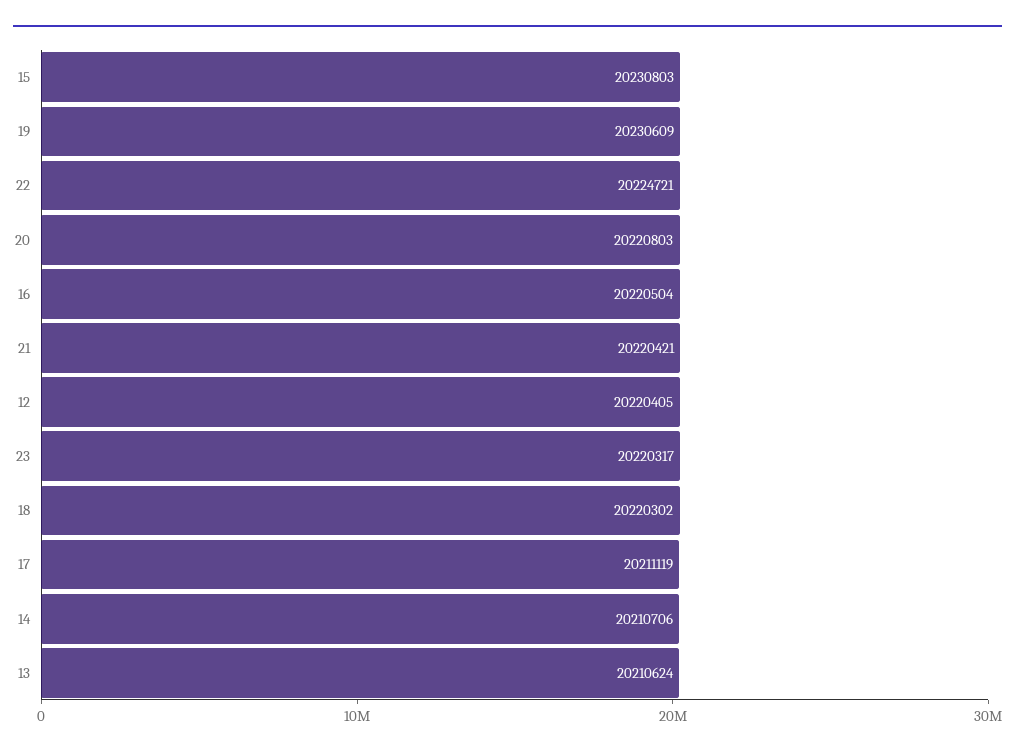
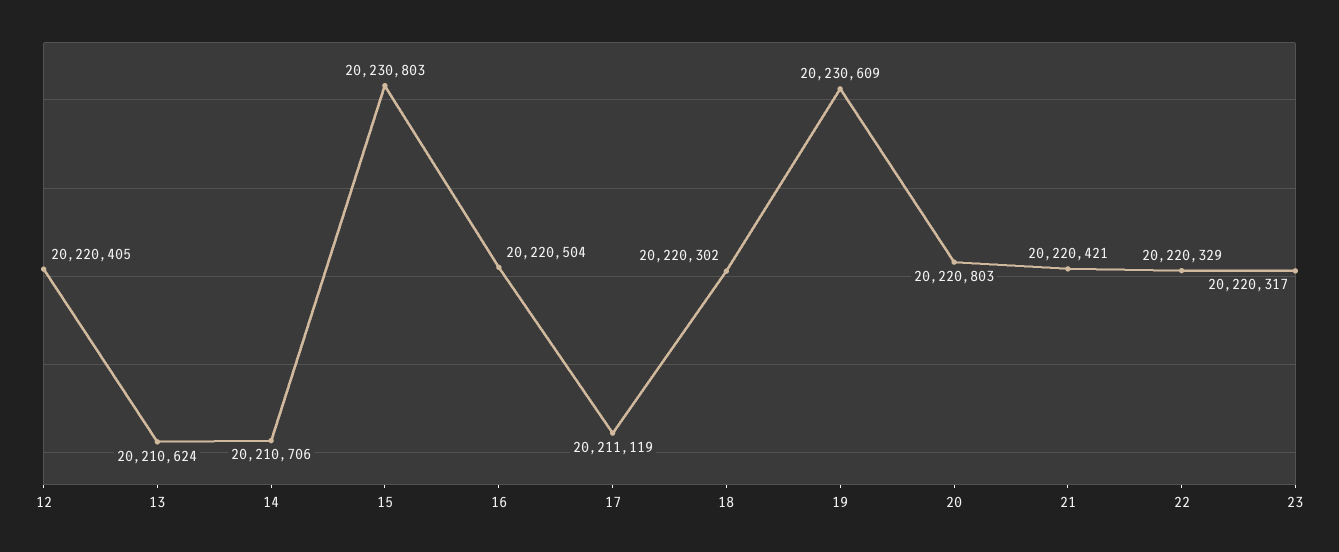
22: 20224721 -> 20220329

